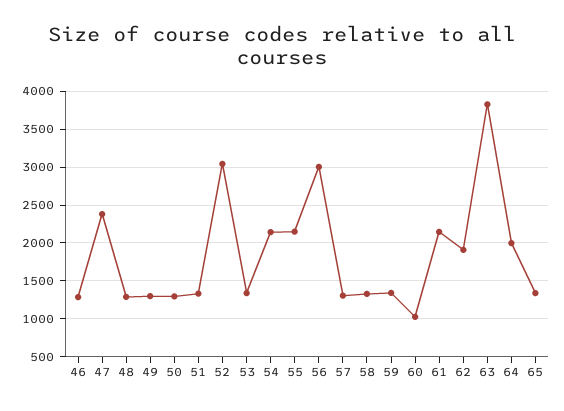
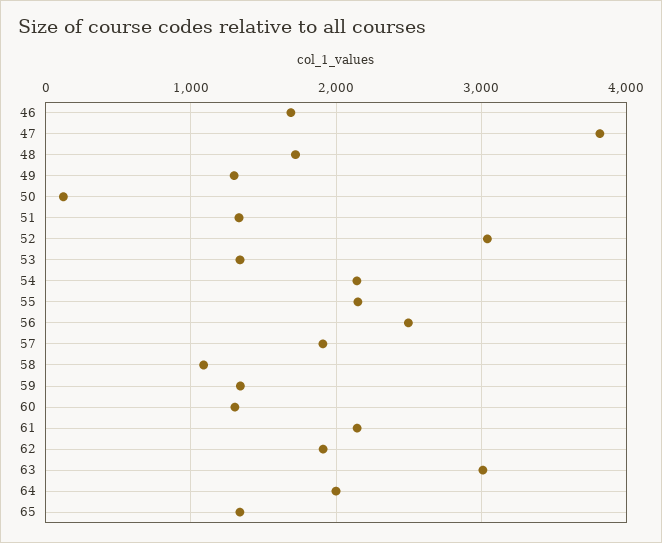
46: 1300 -> 1700
47: 2400 -> 3800
48: 1300 -> 1700
50: 1300 -> 100
56: 3000 -> 2500
57: 1300 -> 1900
58: 1300 -> 1100
60: 1000 -> 1300
63: 3800 -> 3000

